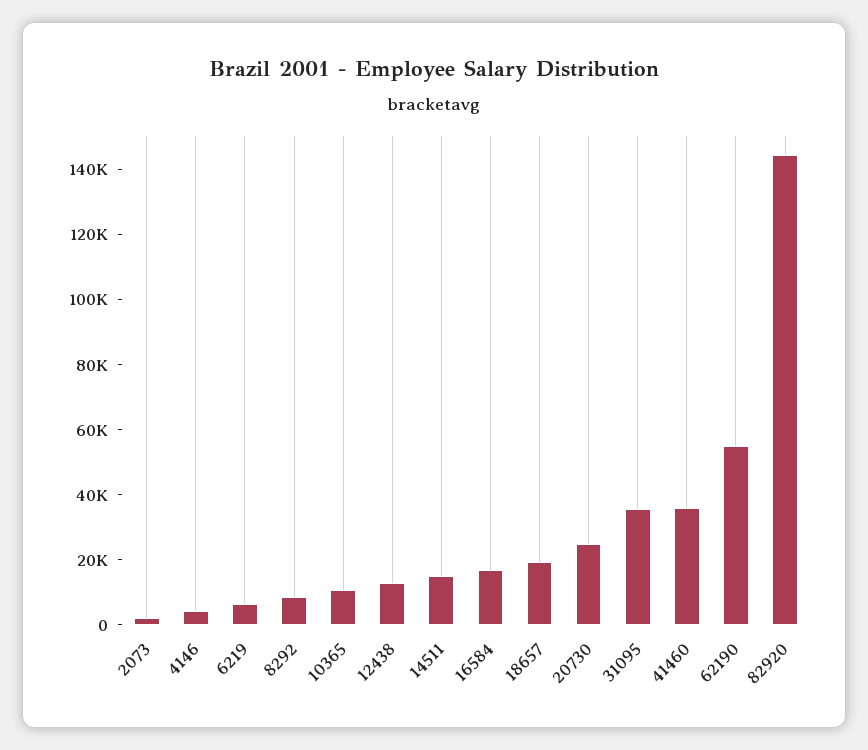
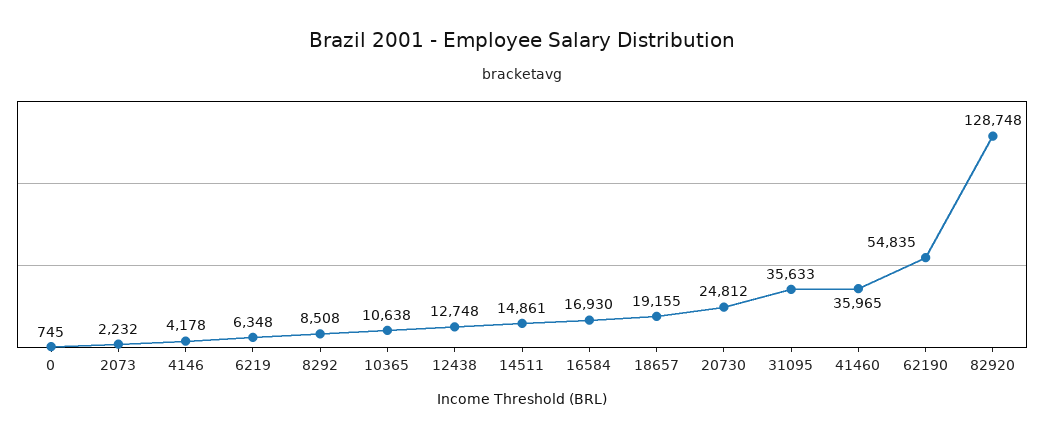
82920: 145000 -> 128748
0: none -> 745

